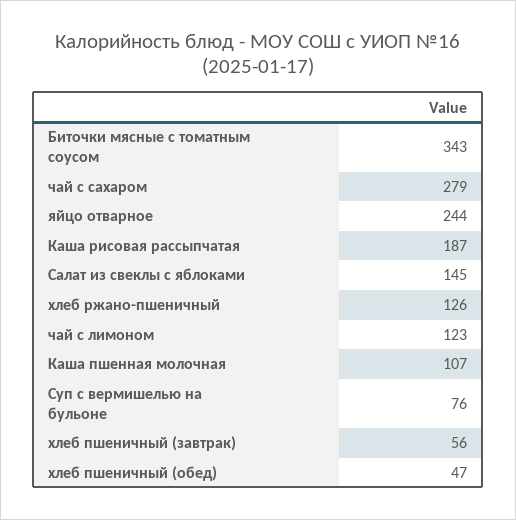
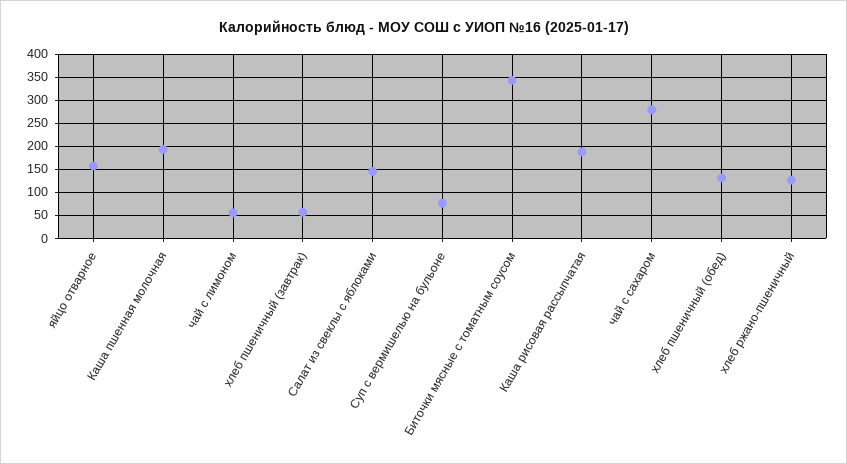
яйцо отварное: 244 -> 150
чай с лимоном: 123 -> 50
Каша пшенная молочная: 107 -> 200
хлеб пшеничный (обед): 47 -> 125

